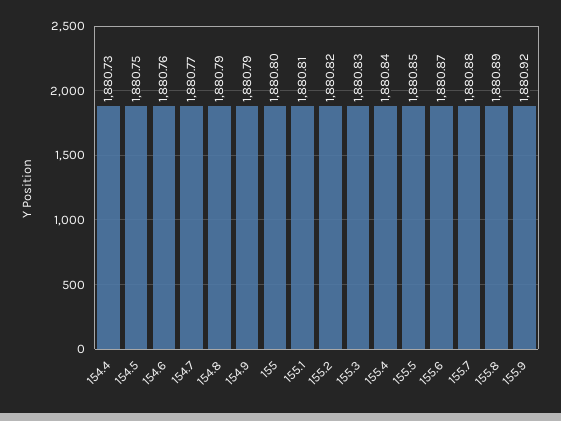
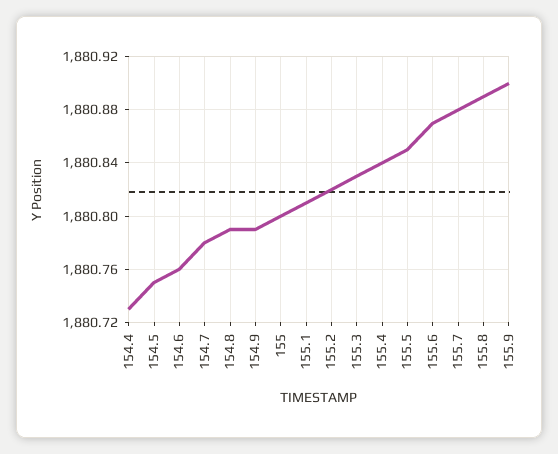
154.7: 1880.77 -> 1880.78
155.9: 1880.92 -> 1880.9

